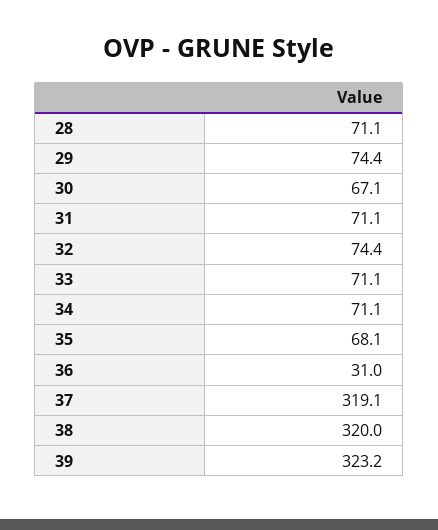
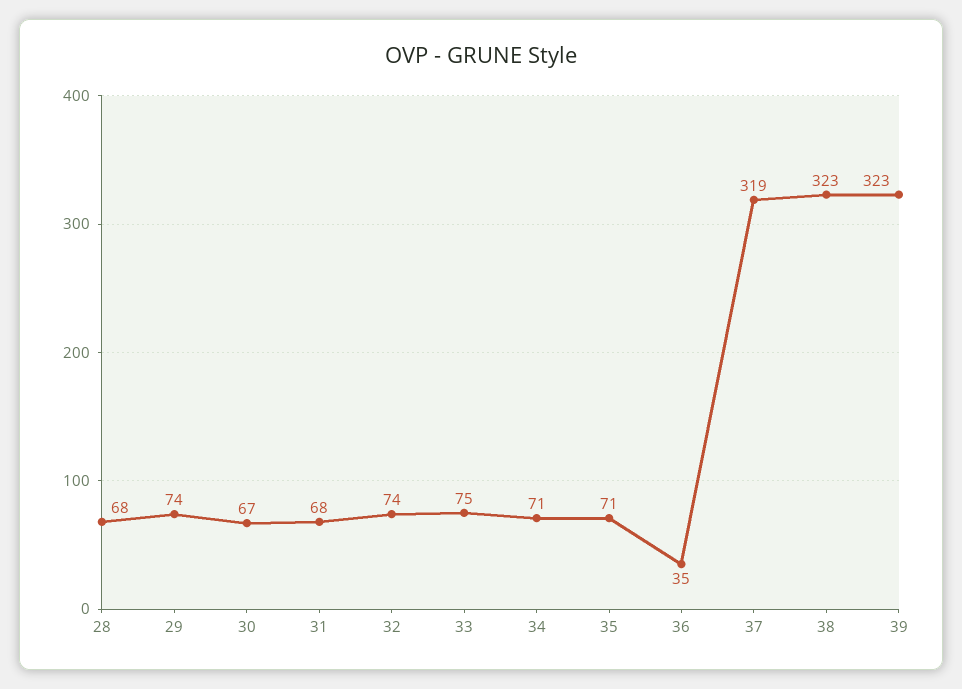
28: 71.1 -> 68
31: 71.1 -> 68
33: 71.1 -> 75
35: 68.1 -> 71
36: 31 -> 35
38: 320 -> 323

